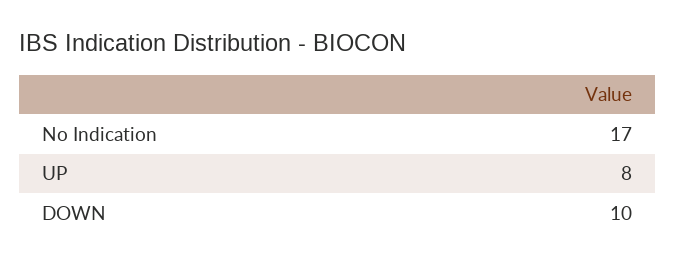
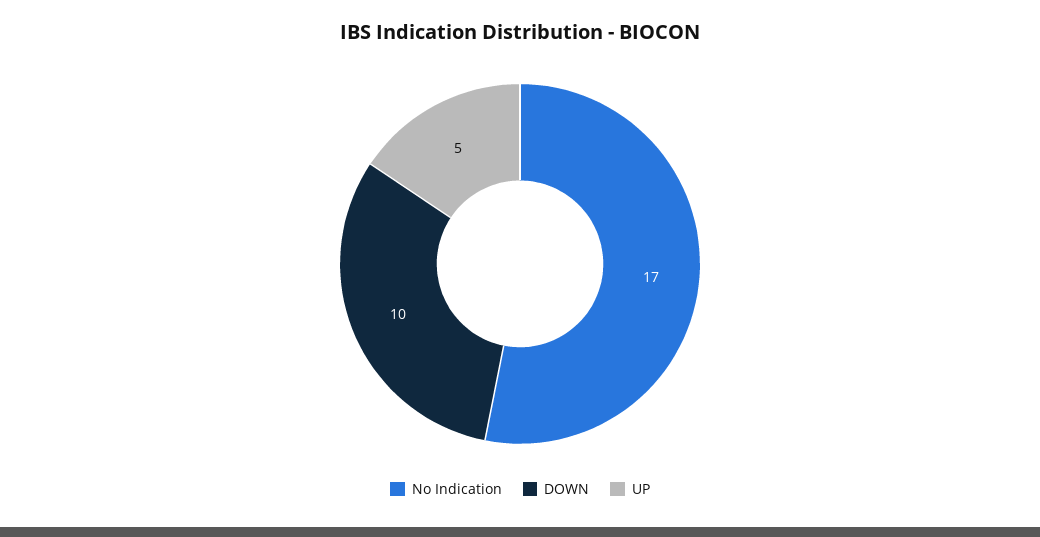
UP: 8 -> 5

